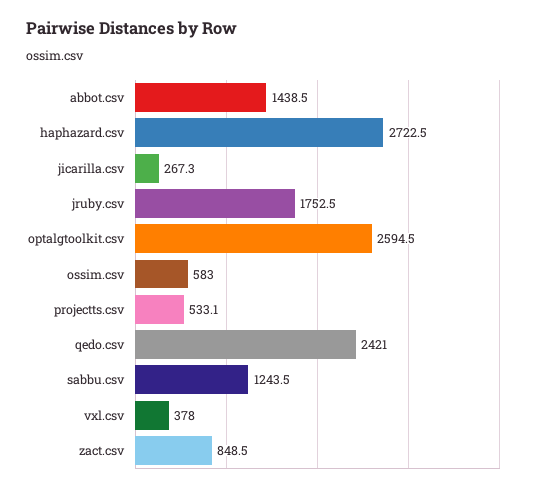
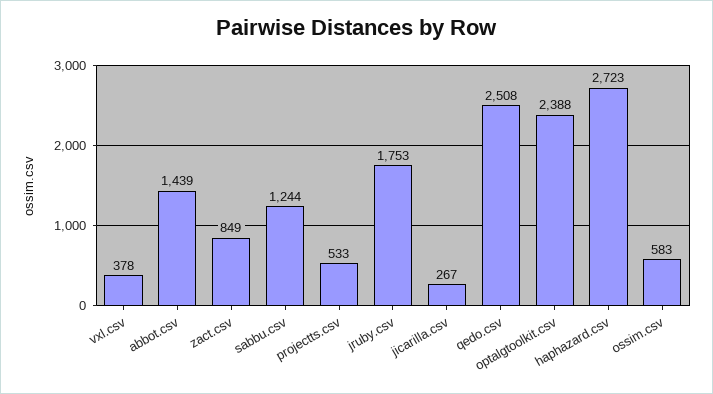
optalgtoolkit.csv: 2594.5 -> 2388
qedo.csv: 2421 -> 2508

